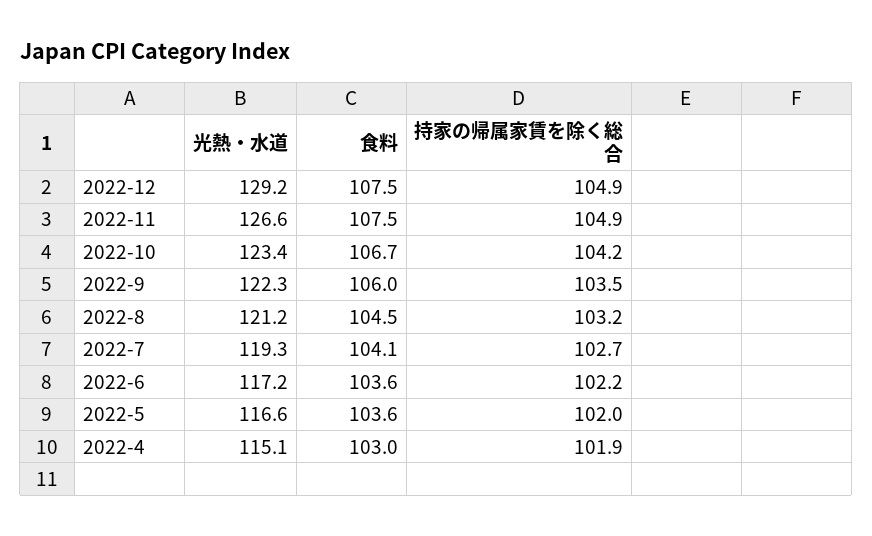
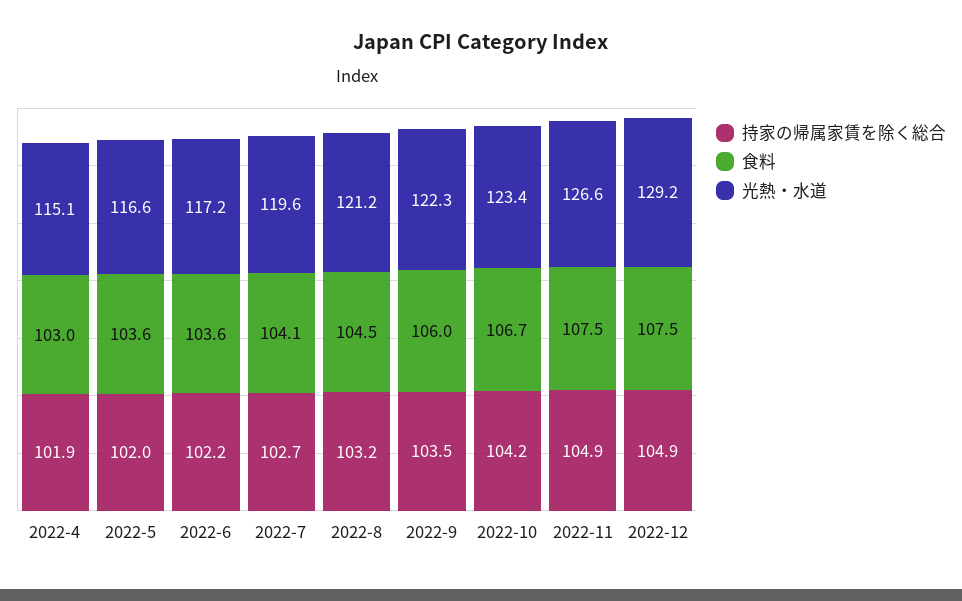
光熱・水道, 2022-7: 119.3 -> 119.6

